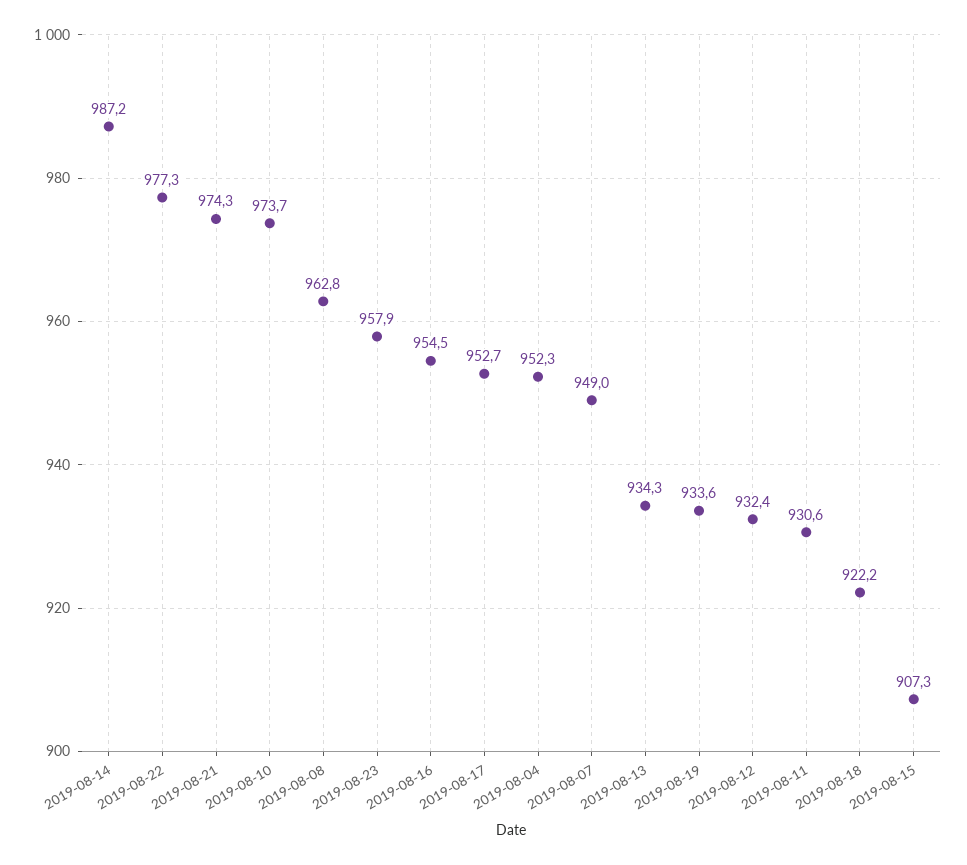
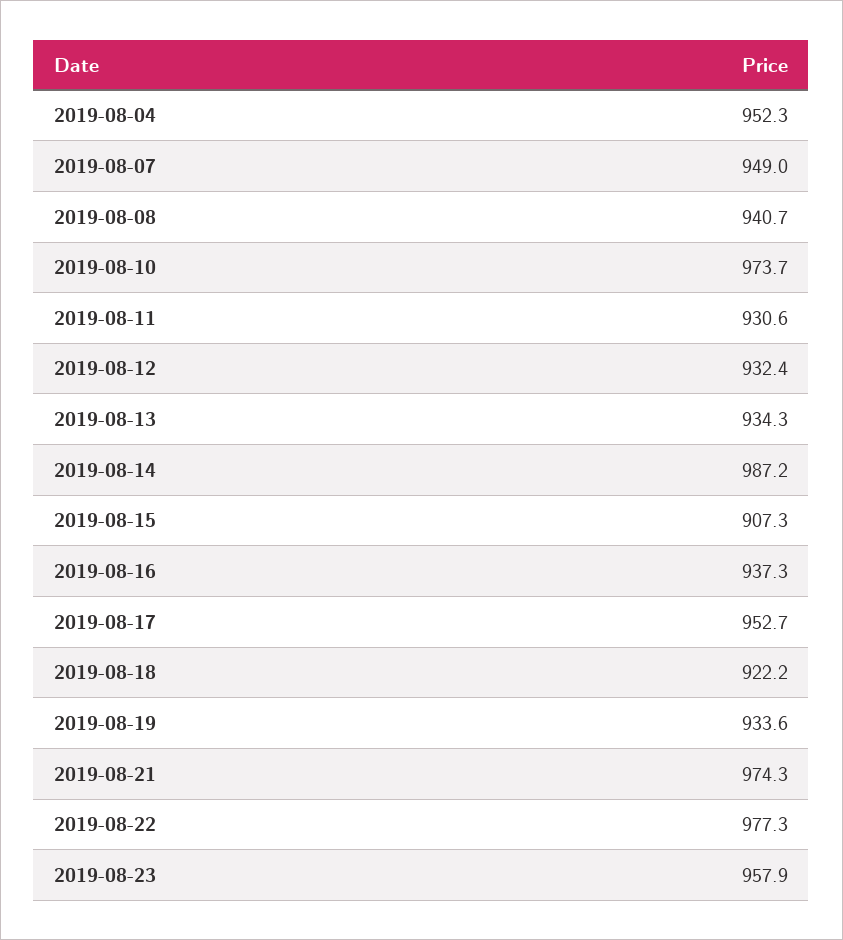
2019-08-08: 962.8 -> 940.7
2019-08-16: 954.5 -> 937.3

